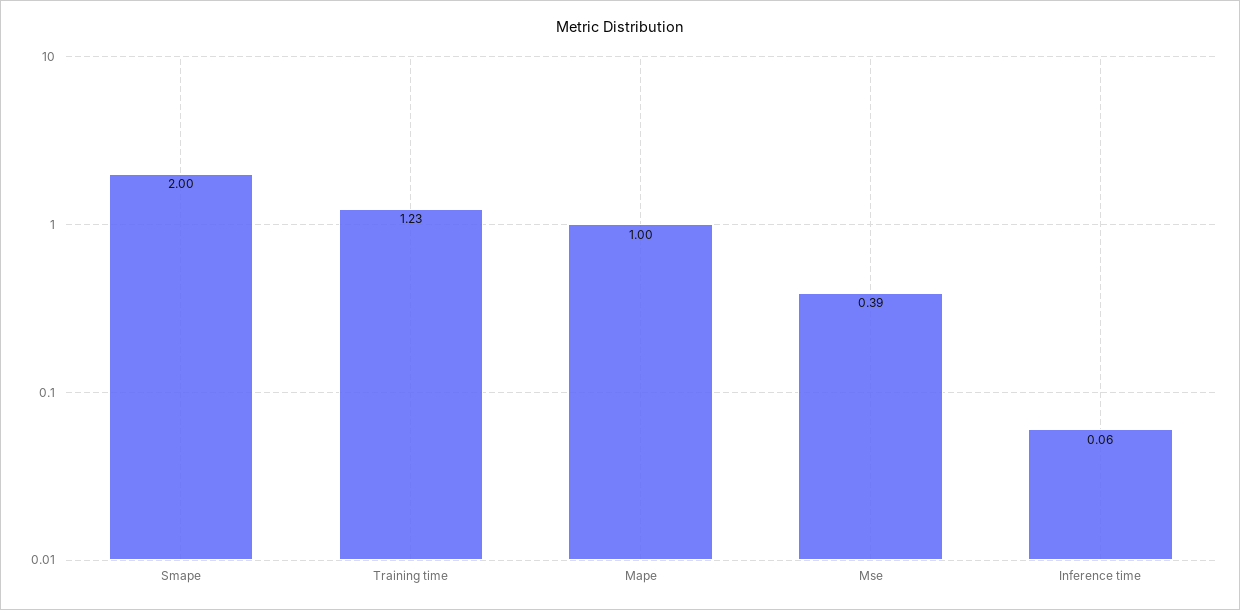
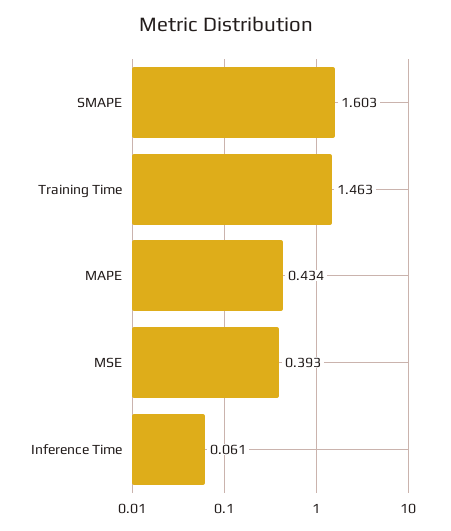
Smape: 2 -> 1.603
Training time: 1.23 -> 1.463
Mape: 1 -> 0.434

